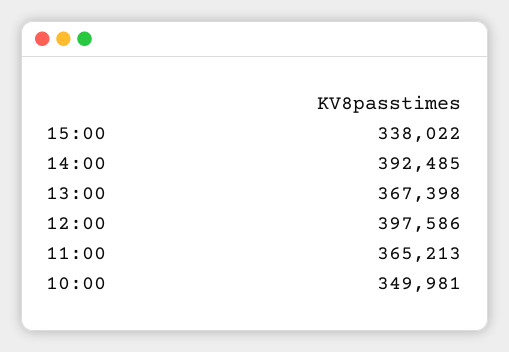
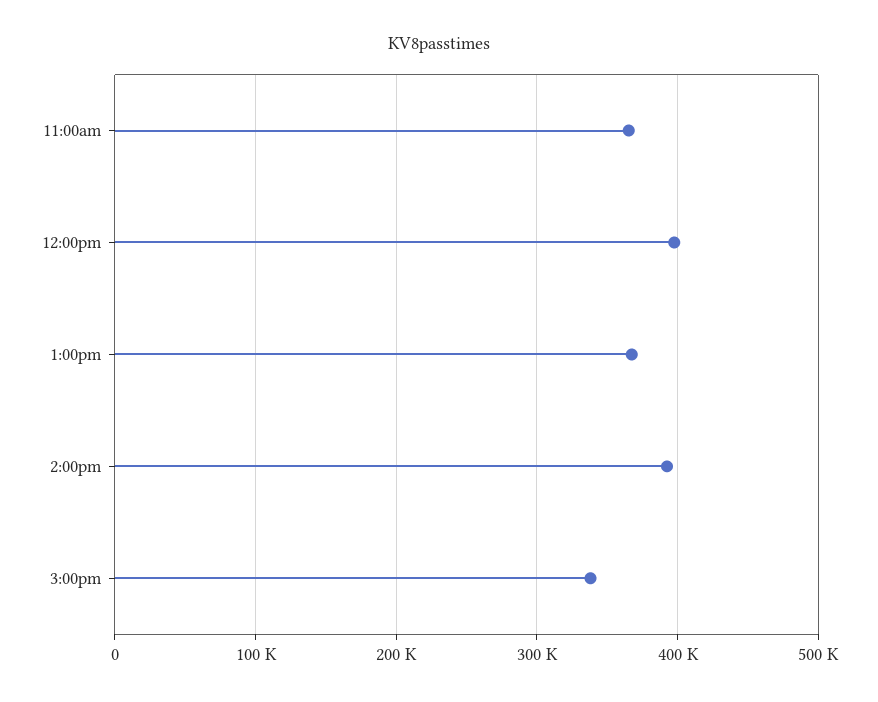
10:00: 349981 -> none

